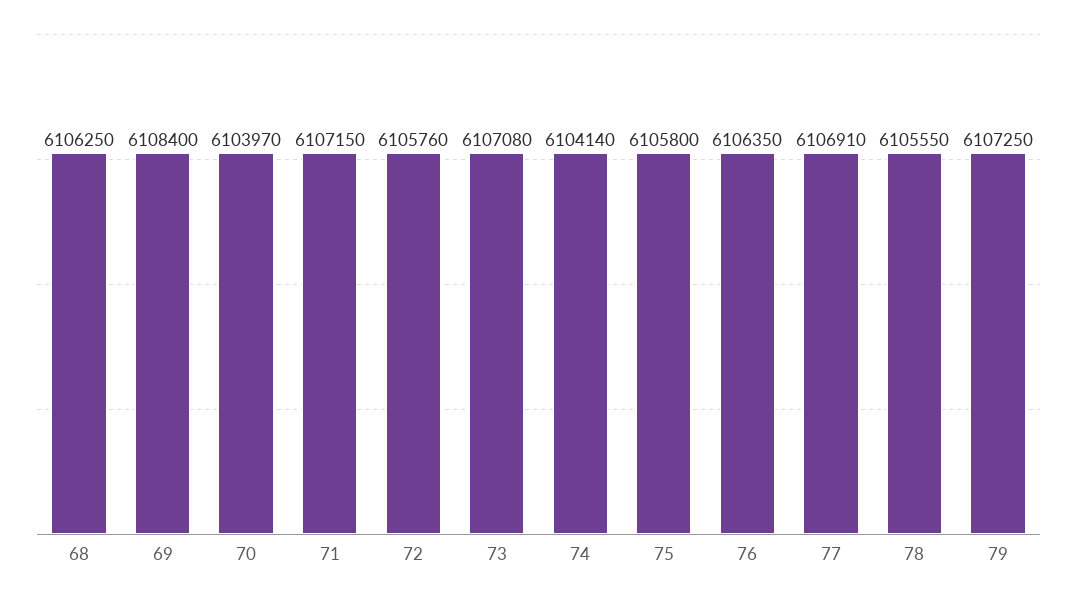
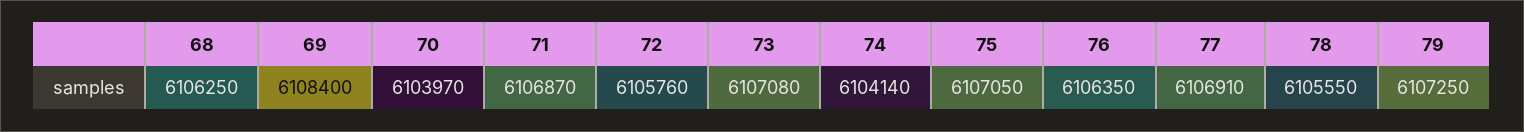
71: 6107150 -> 6106870
75: 6105800 -> 6107050

